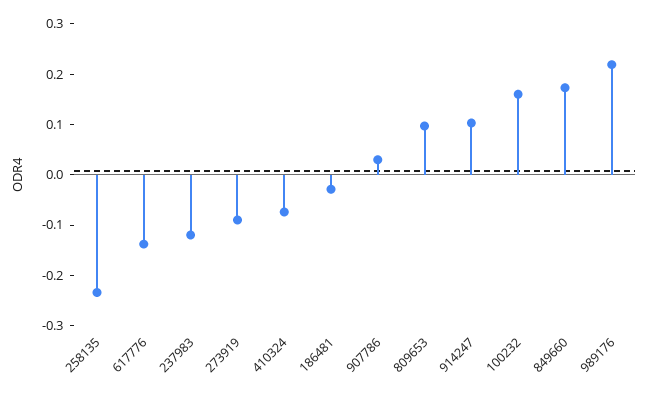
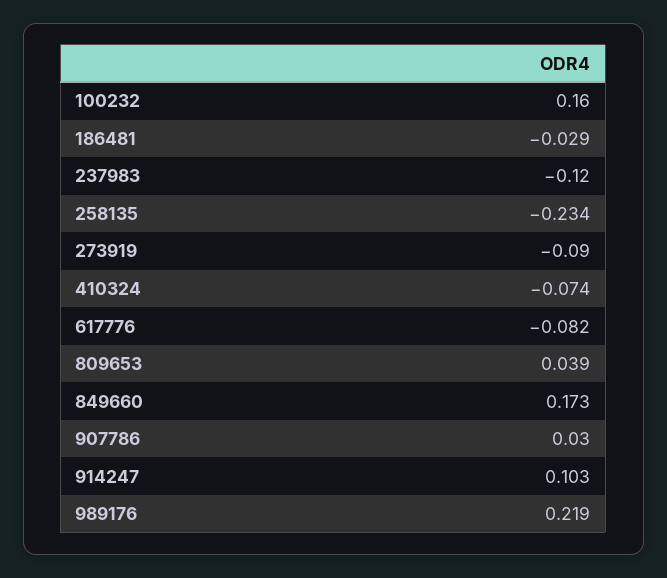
617776: -0.14 -> -0.082
809653: 0.1 -> 0.039

